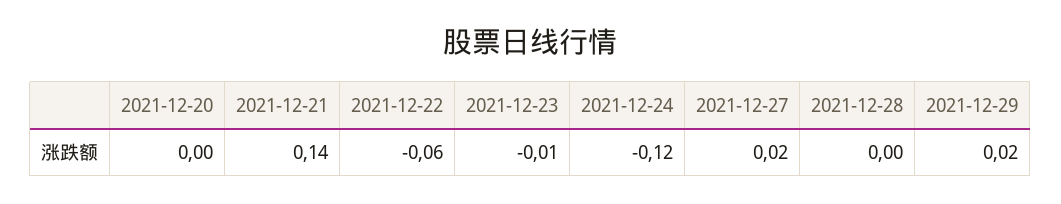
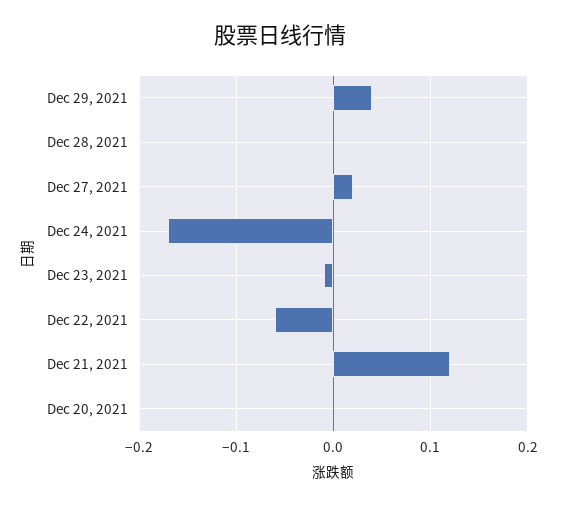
2021-12-21: 0.14 -> 0.12
2021-12-24: -0.12 -> -0.17
2021-12-29: 0.02 -> 0.04

